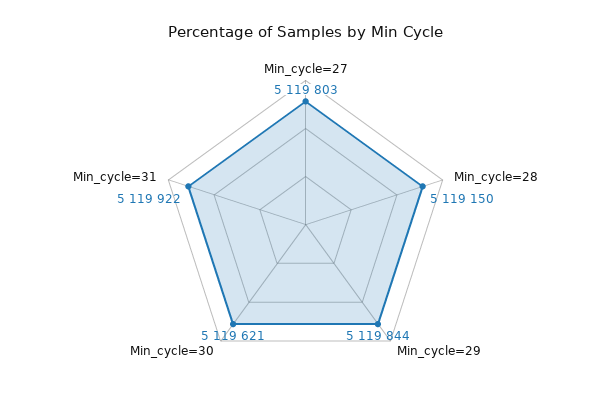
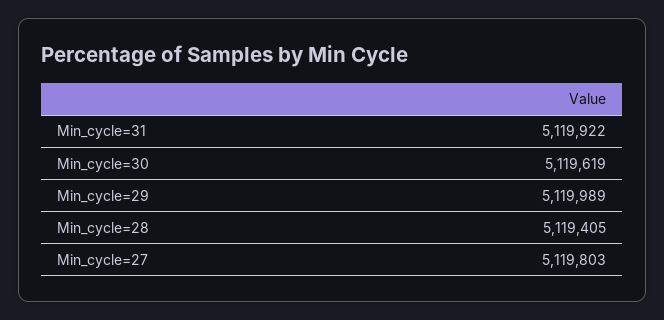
Min_cycle=28: 5119150 -> 5119405
Min_cycle=29: 5119844 -> 5119989
Min_cycle=30: 5119621 -> 5119619

